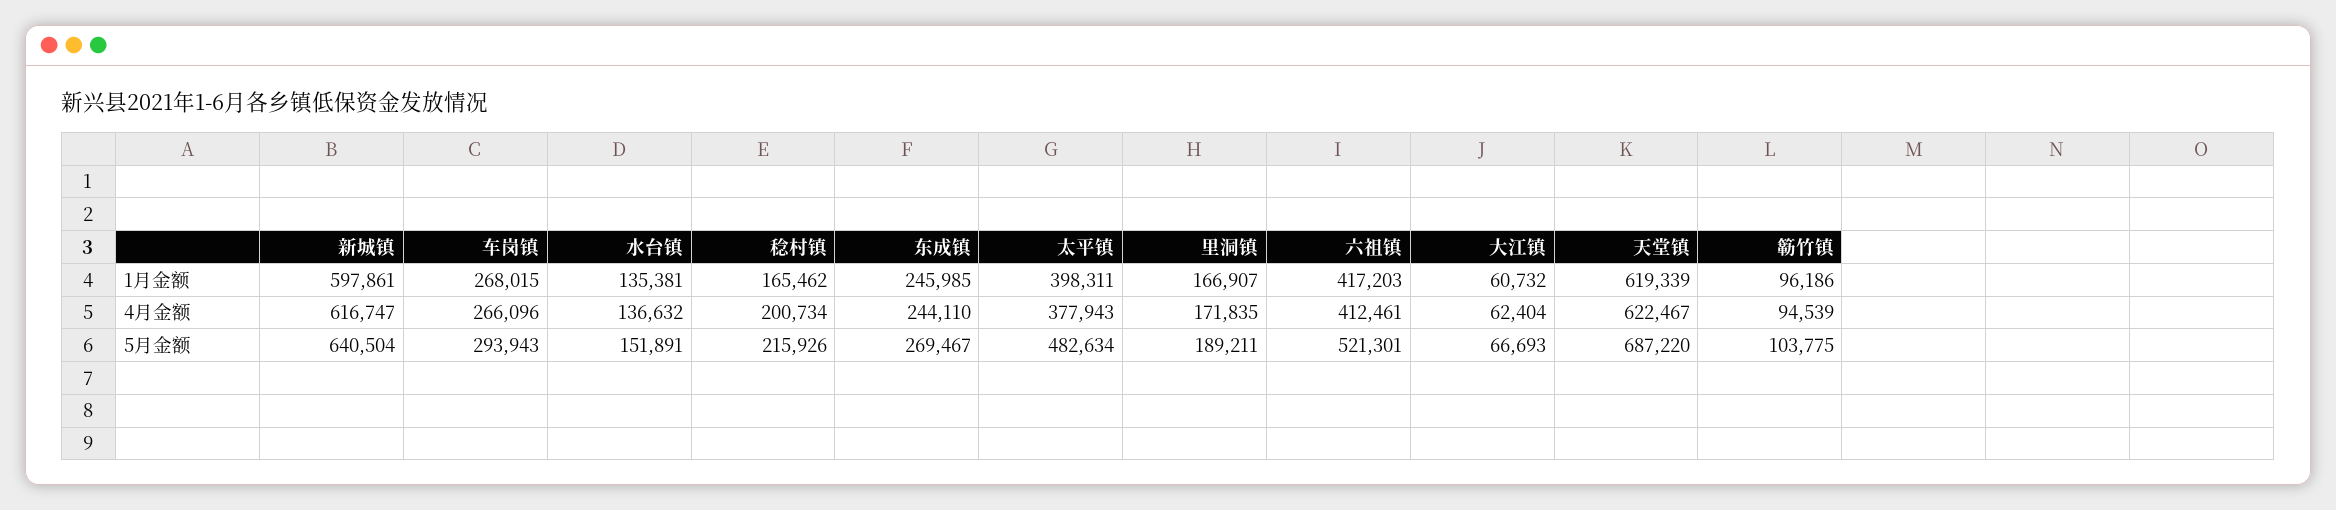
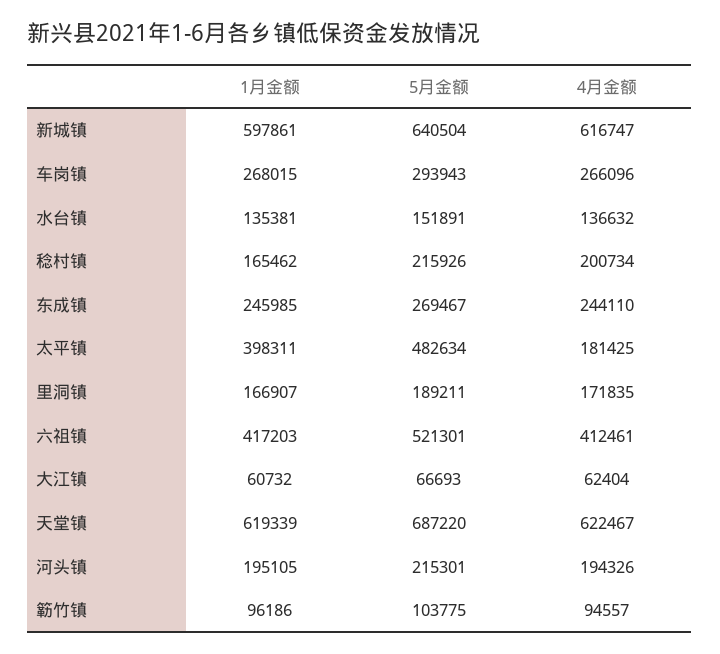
太平镇, 4月金额: 377943 -> 181425
簕竹镇, 4月金额: 94539 -> 94557
河头镇, 1月金额: none -> 195105
河头镇, 5月金额: none -> 215301
河头镇, 4月金额: none -> 194326

